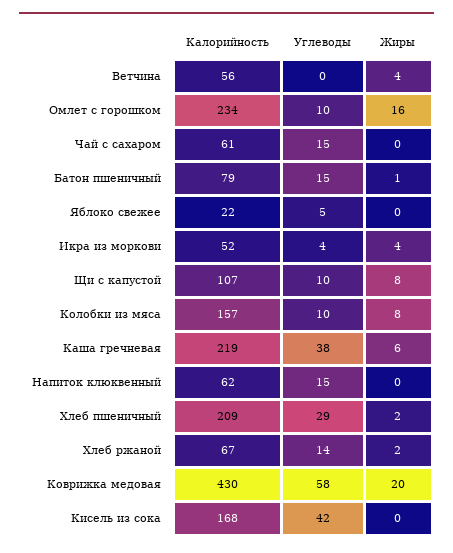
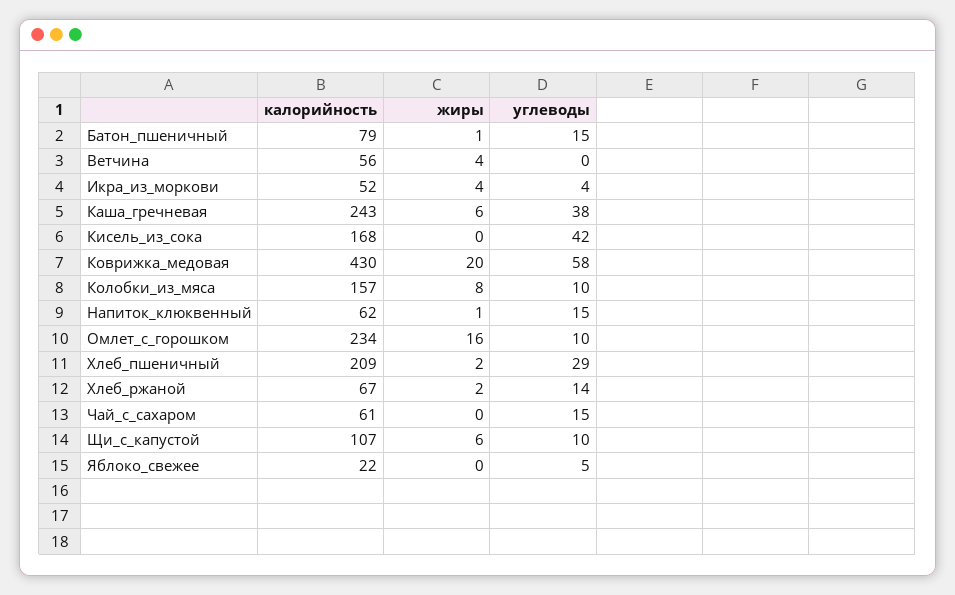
Жиры, Щи с капустой: 8 -> 6
Калорийность, Каша гречневая: 219 -> 243
Жиры, Напиток клюквенный: 0 -> 1

